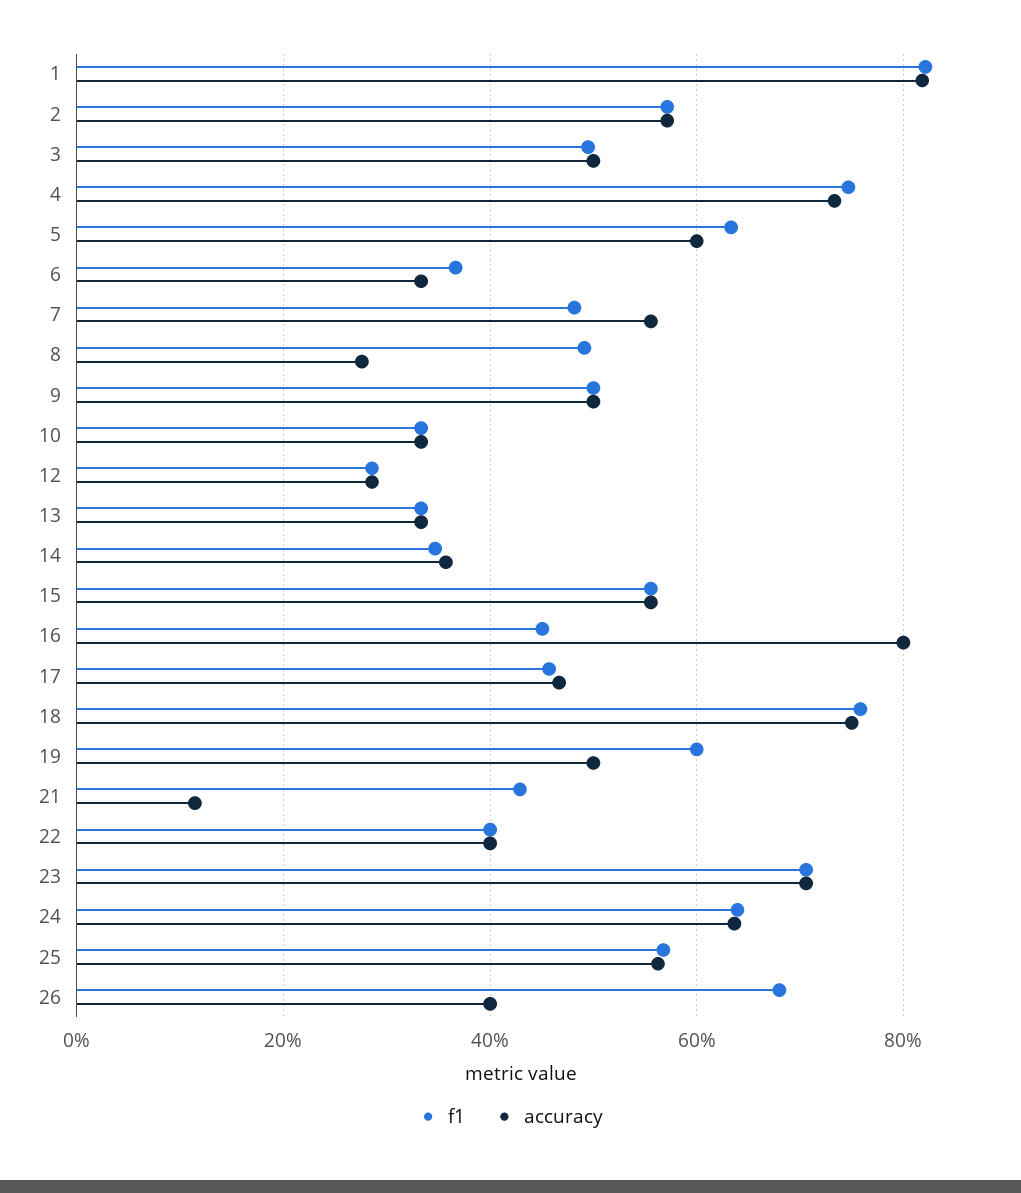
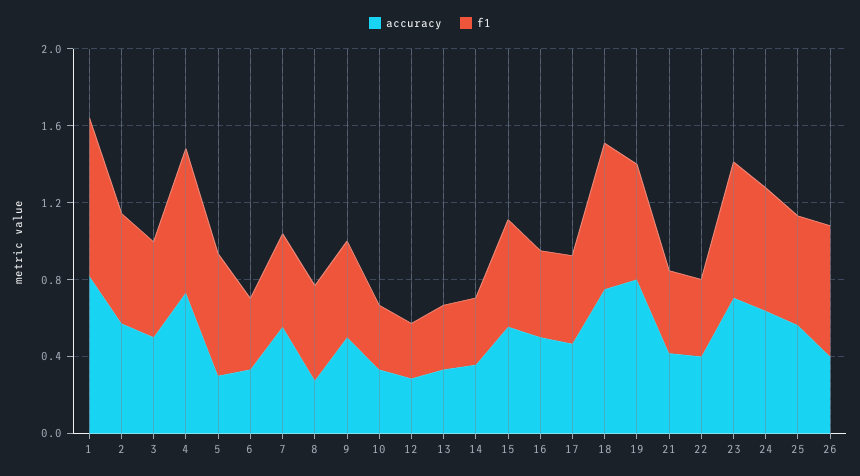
accuracy, 5: 0.6 -> 0.3
accuracy, 16: 0.8 -> 0.5
accuracy, 19: 0.5 -> 0.8
accuracy, 21: 0.12 -> 0.4

